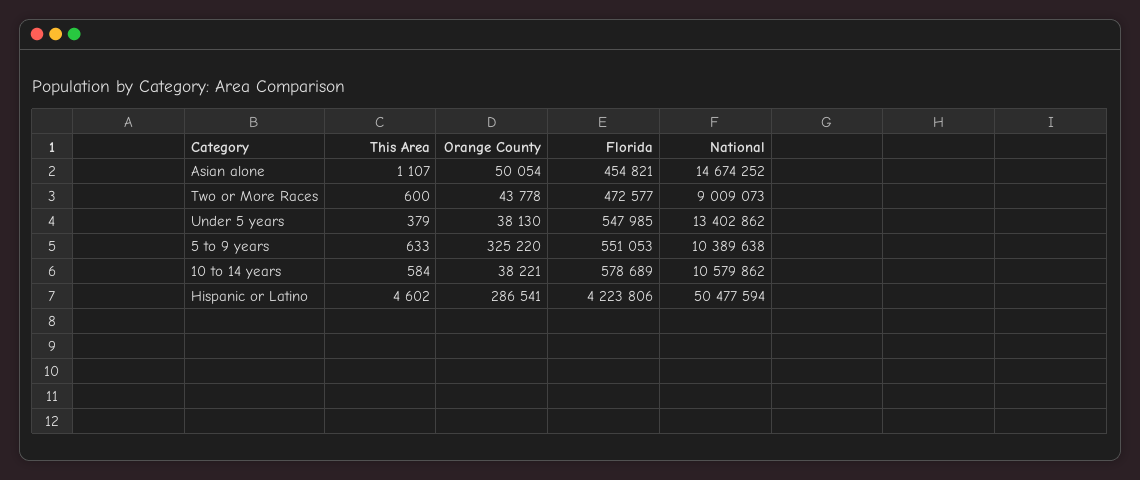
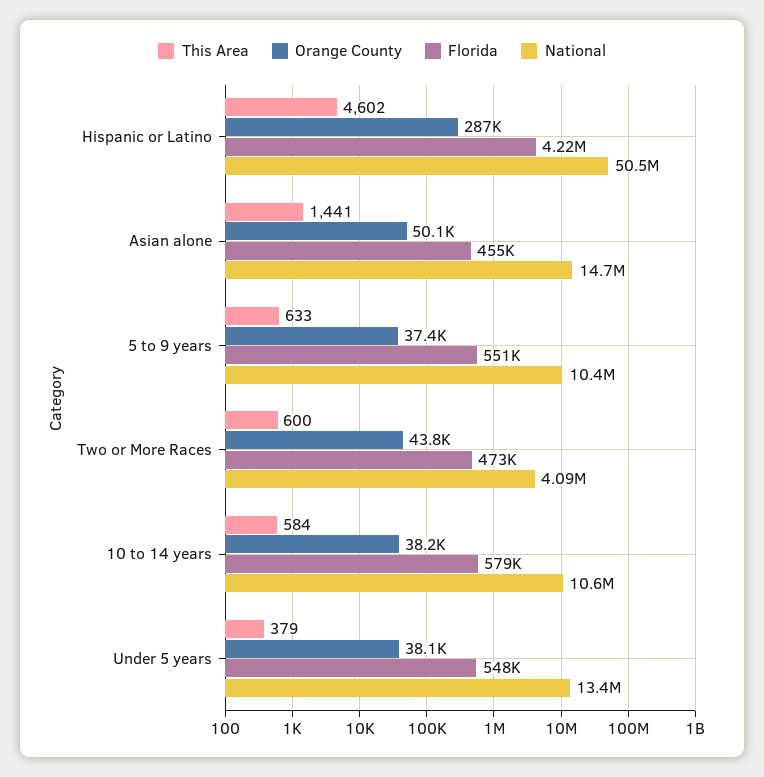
This Area, Asian alone: 1107 -> 1441
National, Two or More Races: 9009073 -> 4090000
Orange County, 5 to 9 years: 325220 -> 37400

